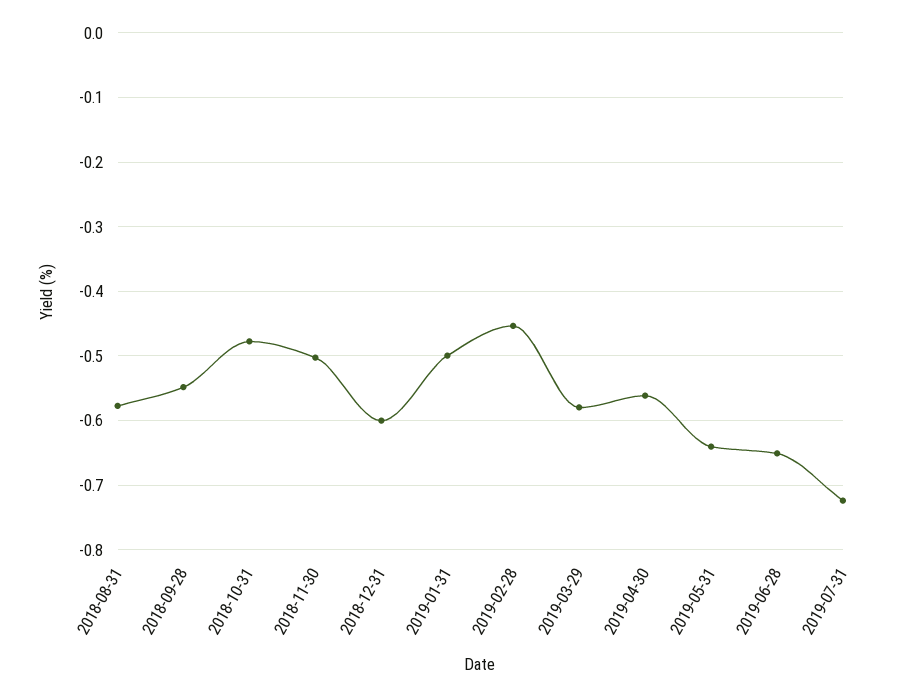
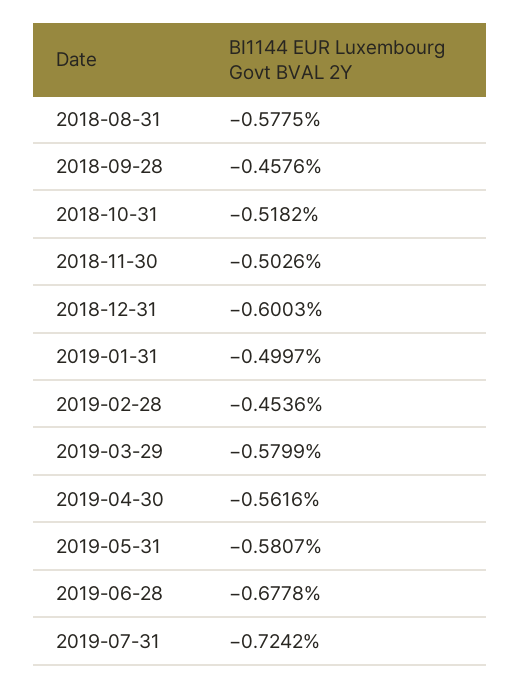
2018-09-28: -0.55 -> -0.4576
2018-10-31: -0.48 -> -0.5182
2019-05-31: -0.64 -> -0.5807
2019-06-28: -0.65 -> -0.6778

